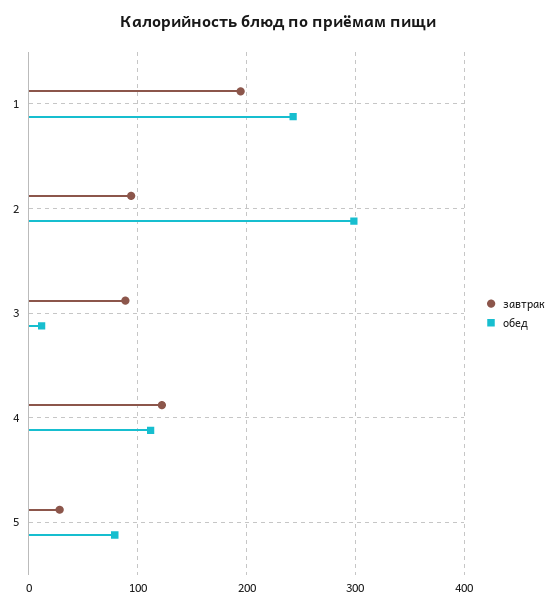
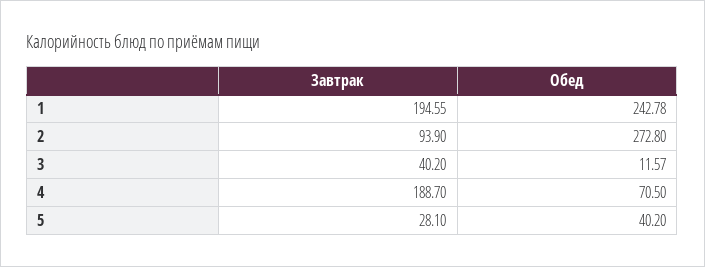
обед, 2: 300 -> 272.8
завтрак, 3: 90 -> 40.2
завтрак, 4: 120 -> 188.7
обед, 4: 110 -> 70.5
обед, 5: 80 -> 40.2

